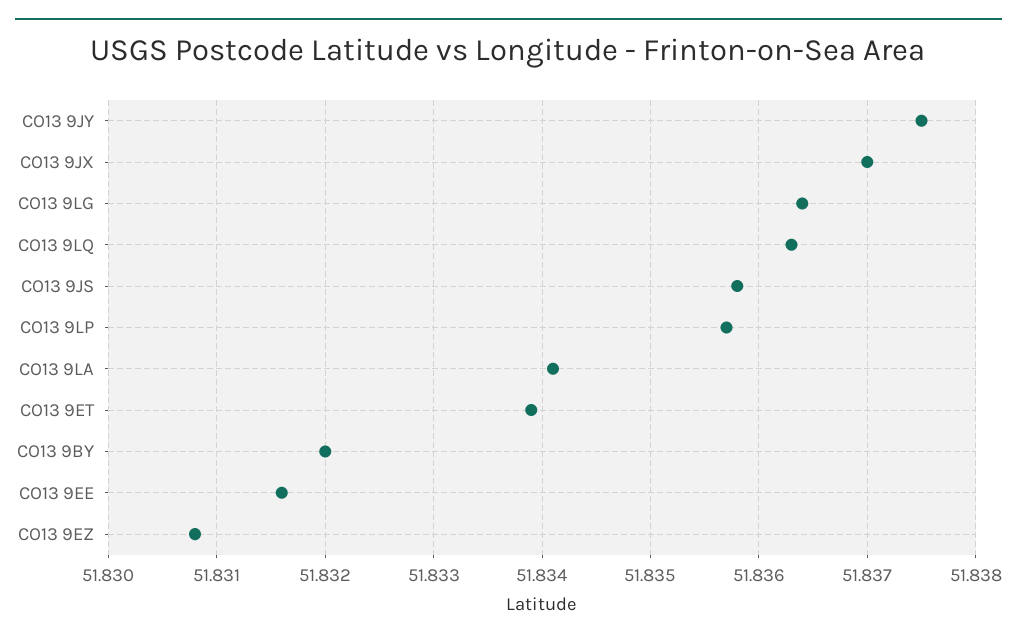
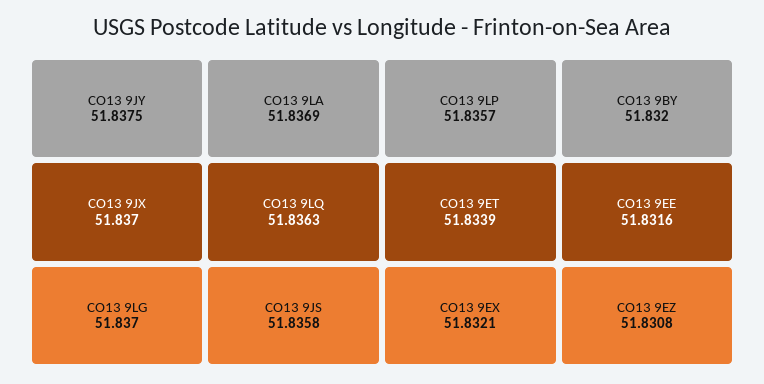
CO13 9LG: 51.8364 -> 51.837
CO13 9LA: 51.8341 -> 51.8369
CO13 9EX: none -> 51.8321

